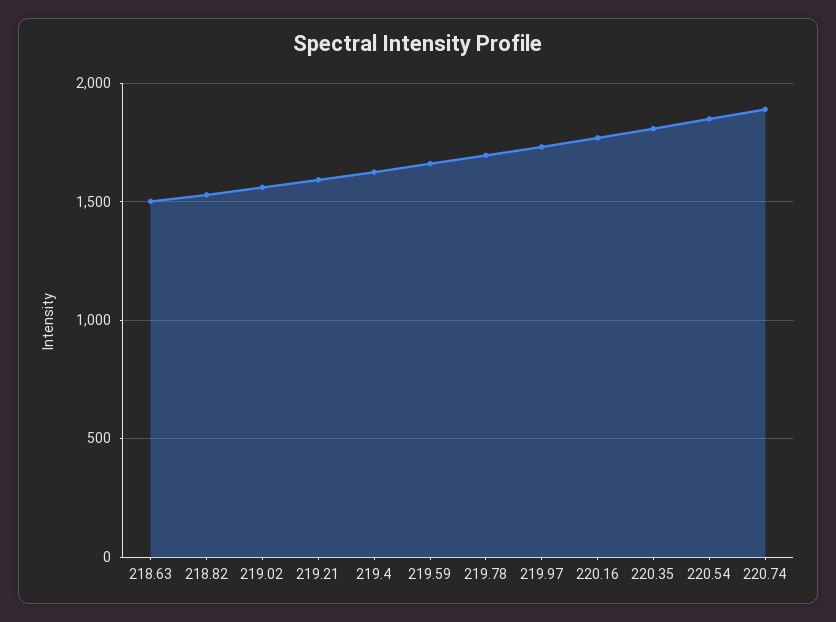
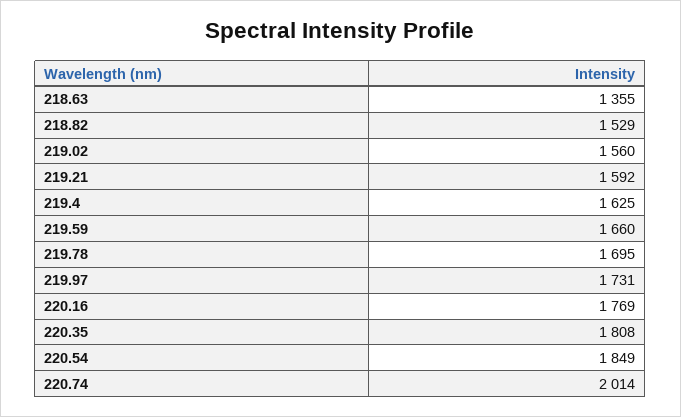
218.63: 1500 -> 1355
220.74: 1900 -> 2014

